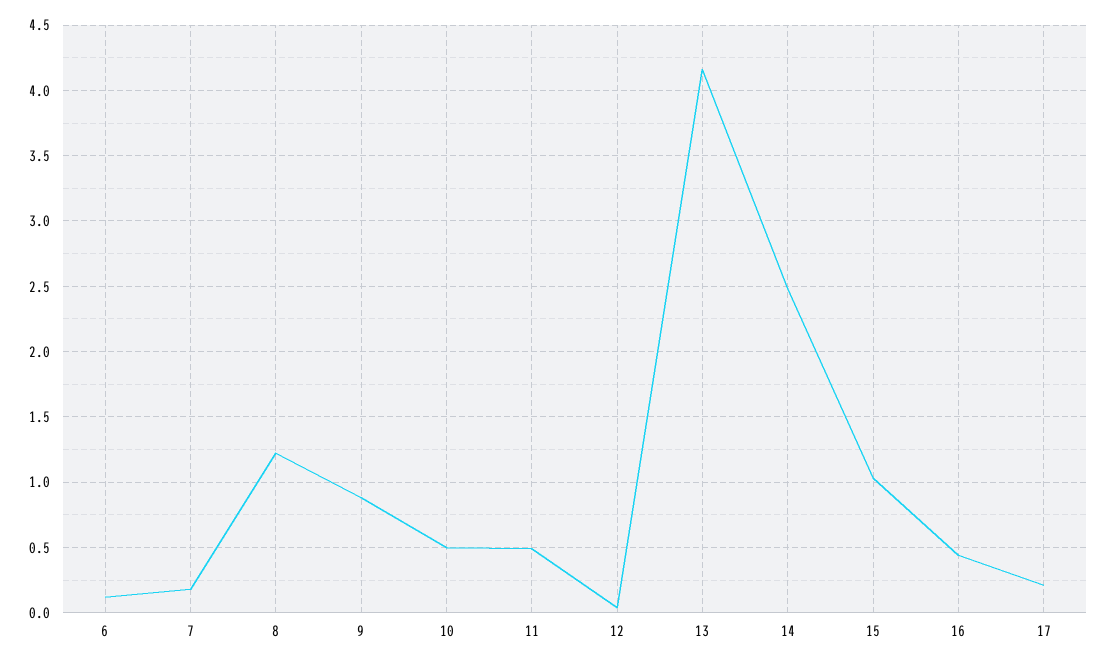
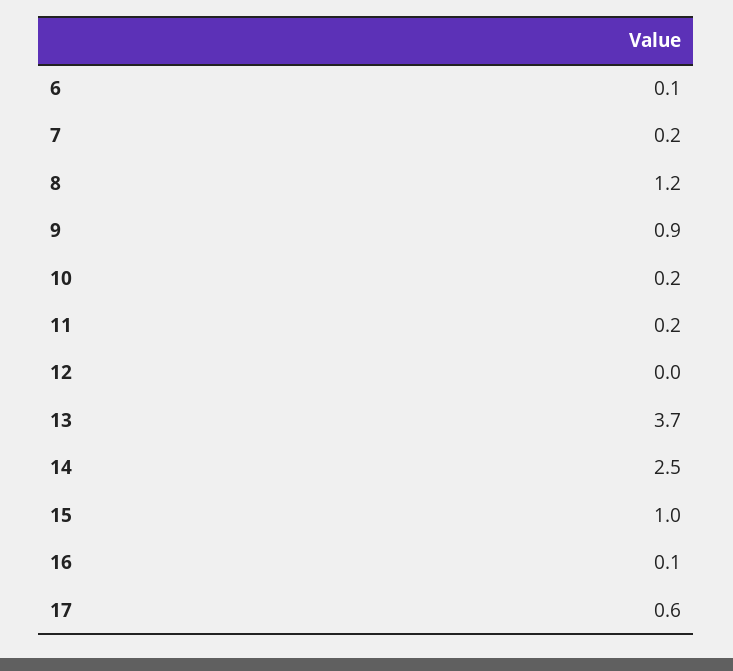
10: 0.5 -> 0.2
11: 0.5 -> 0.2
13: 4.15 -> 3.7
16: 0.45 -> 0.1
17: 0.2 -> 0.6

